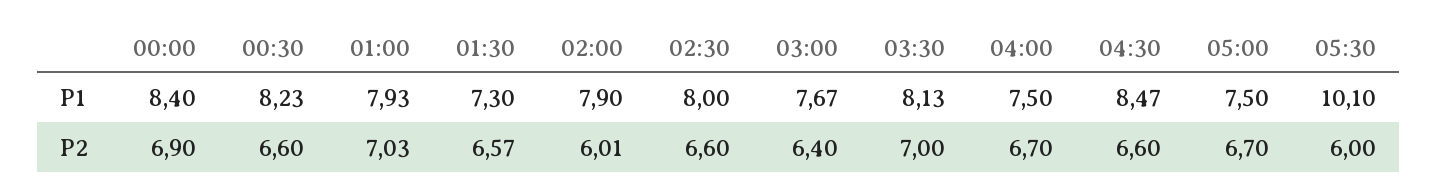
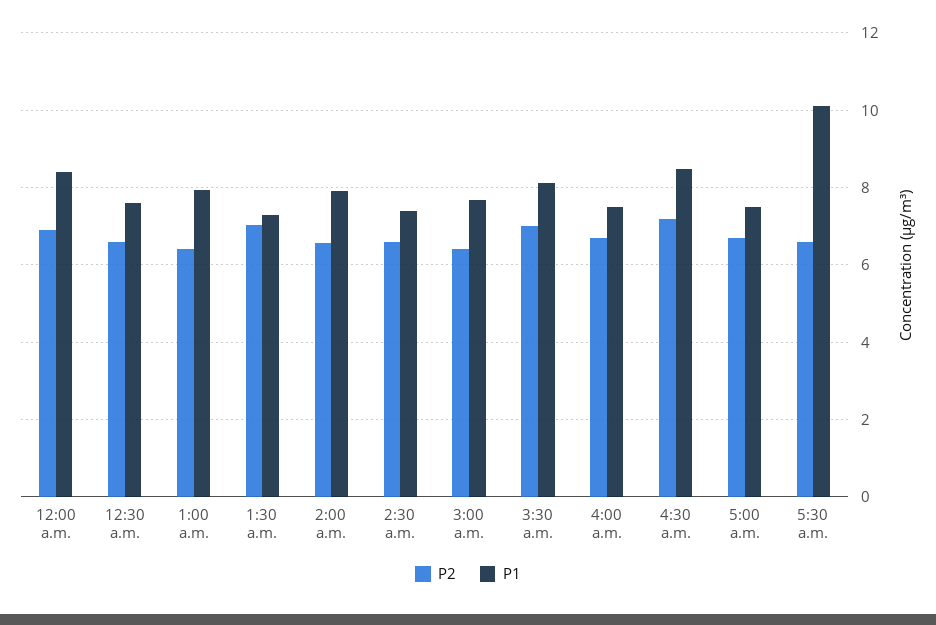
P1, 00:30: 8.23 -> 7.6
P1, 02:30: 8 -> 7.4
P2, 01:00: 7.03 -> 6.4
P2, 01:30: 6.57 -> 7
P2, 02:00: 6.01 -> 6.6
P2, 04:30: 6.6 -> 7.2
P2, 05:30: 6 -> 6.6

